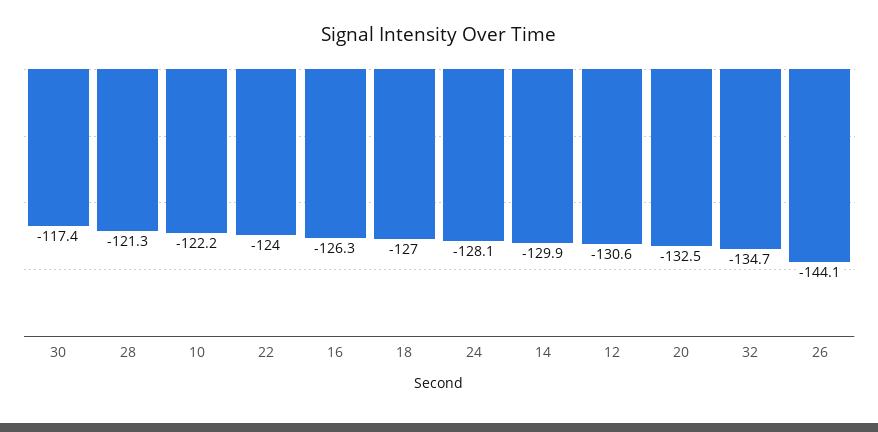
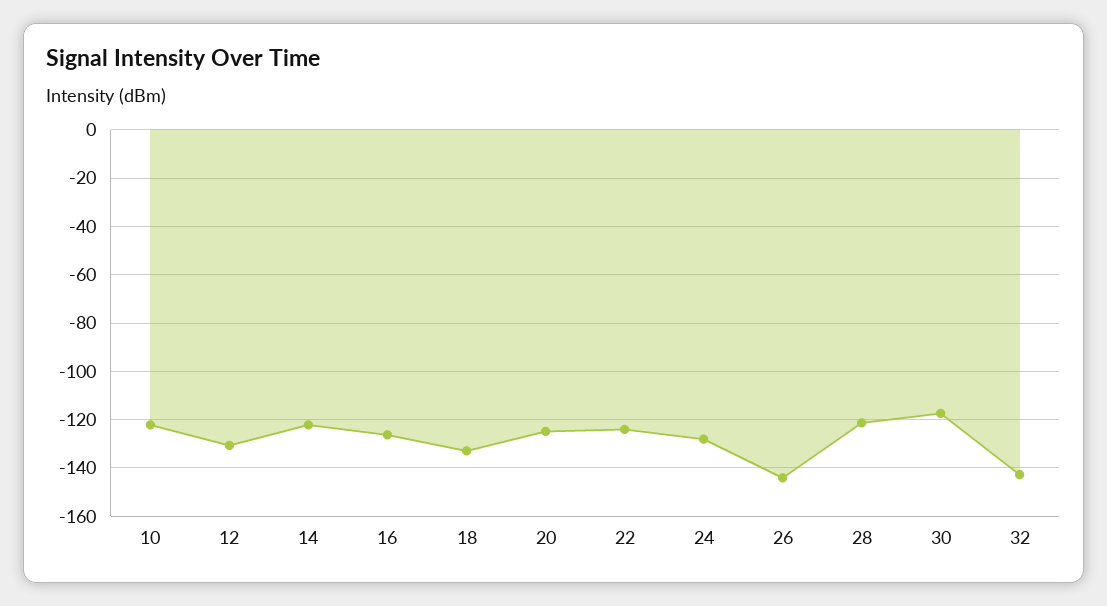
18: -127 -> -132.5
14: -129.9 -> -122.5
20: -132.5 -> -125
32: -134.7 -> -142.5

